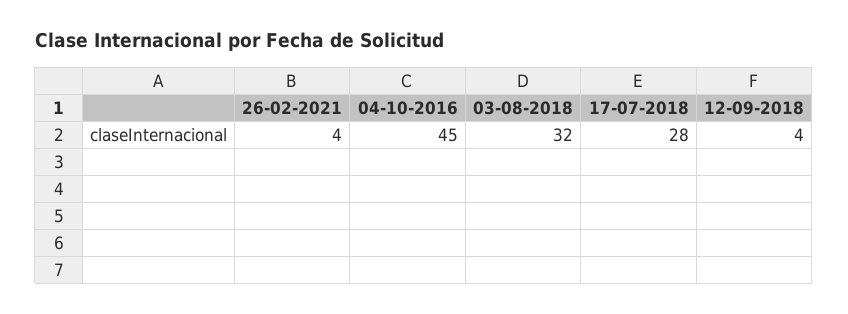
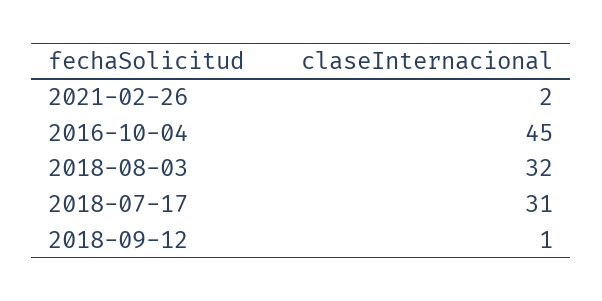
26-02-2021: 4 -> 2
17-07-2018: 28 -> 31
12-09-2018: 4 -> 1

